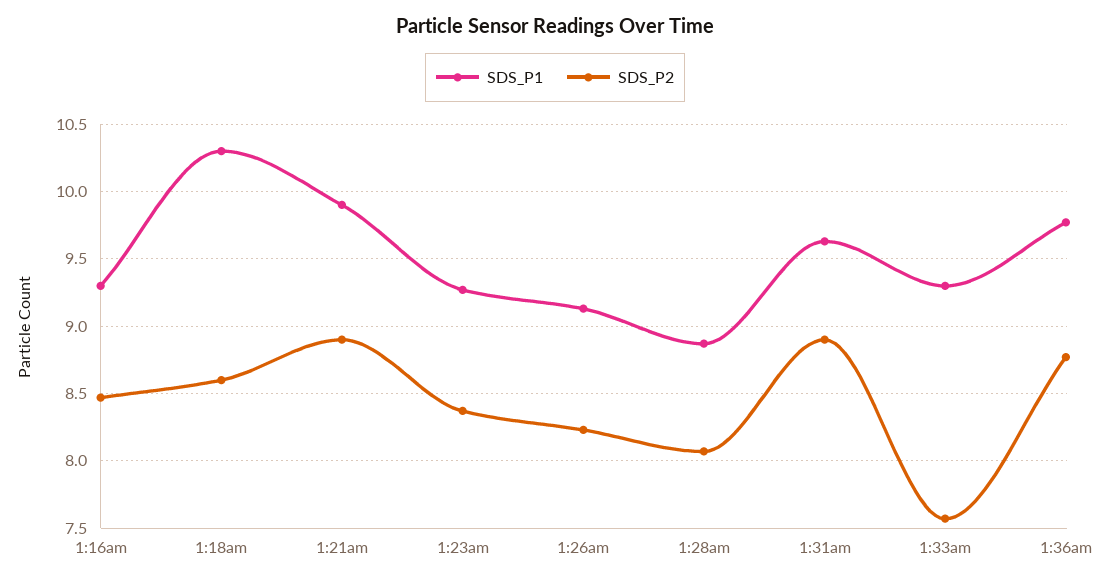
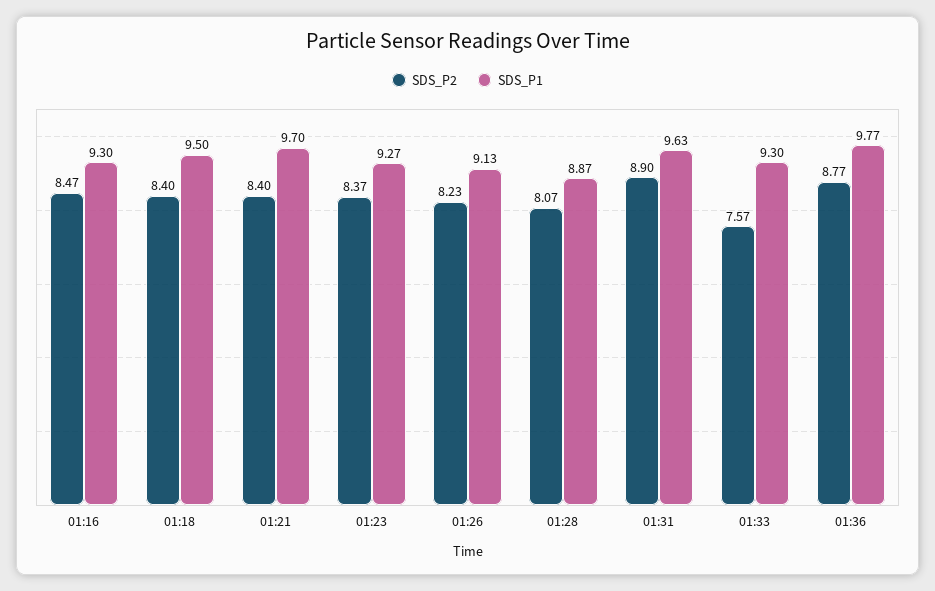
SDS_P1, 1:18am: 10.3 -> 9.5
SDS_P2, 1:18am: 8.6 -> 8.4
SDS_P1, 1:21am: 9.9 -> 9.7
SDS_P2, 1:21am: 8.9 -> 8.4

